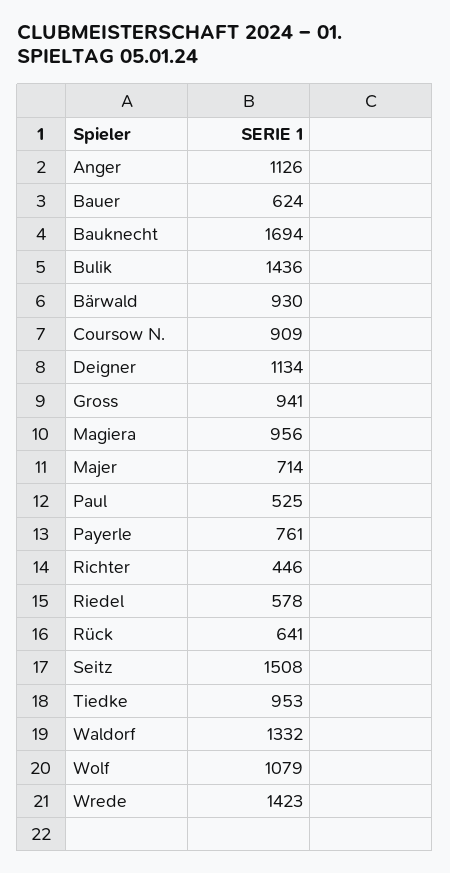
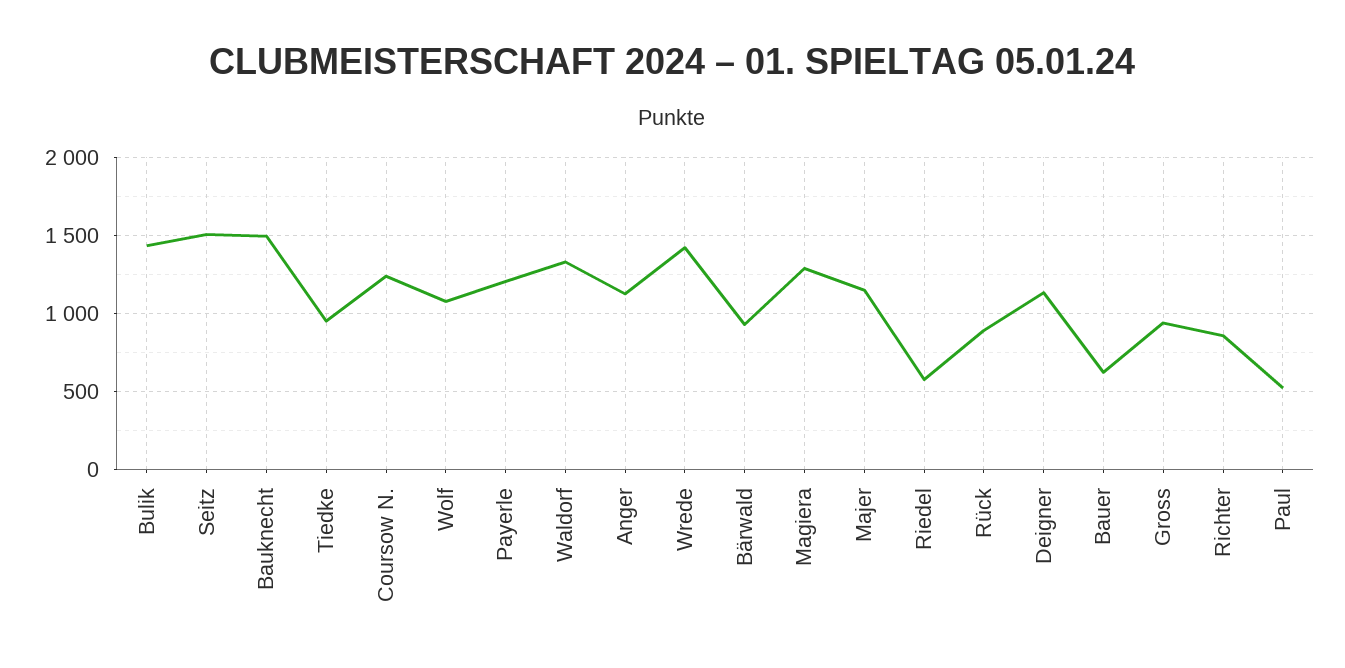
Bauknecht: 1694 -> 1500
Coursow N.: 909 -> 1250
Magiera: 956 -> 1300
Majer: 714 -> 1150
Payerle: 761 -> 1200
Richter: 446 -> 850
Rück: 641 -> 900

